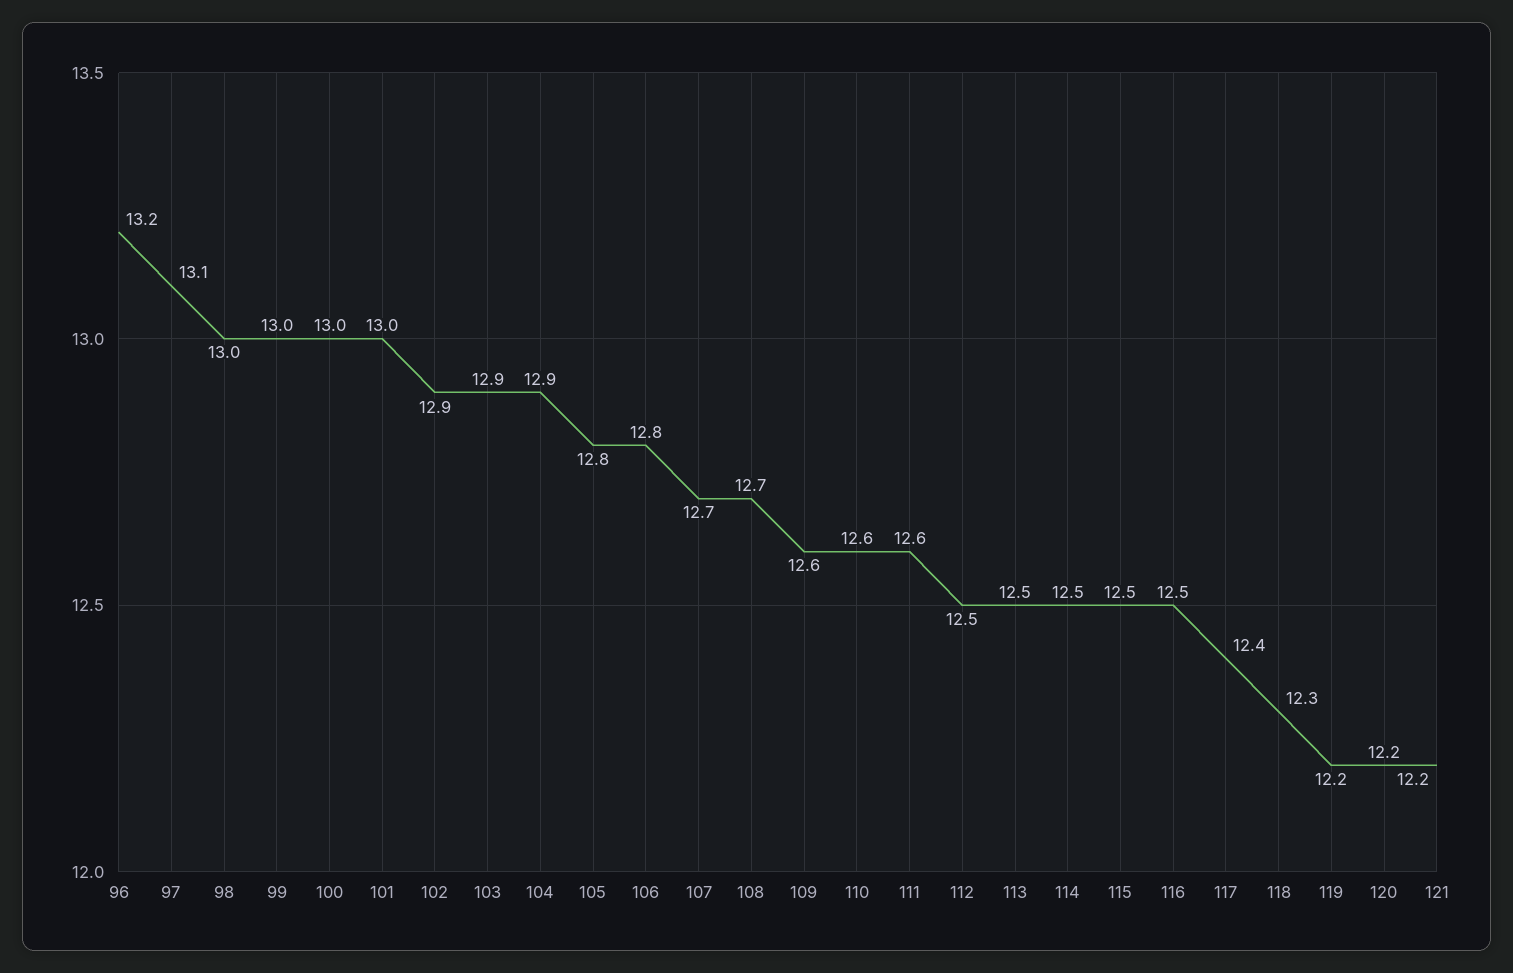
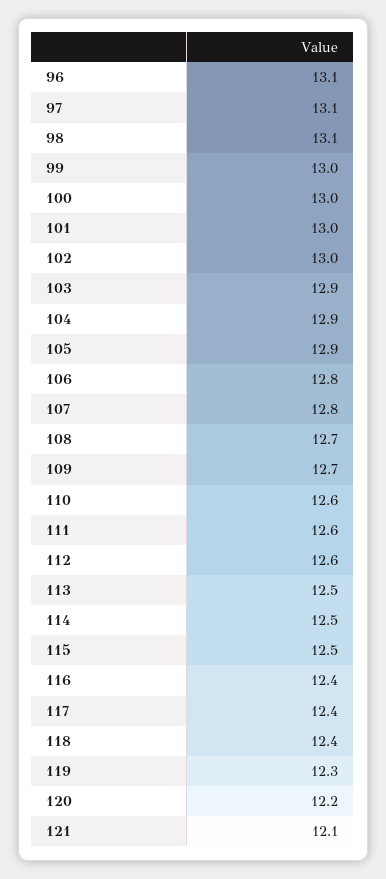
96: 13.2 -> 13.1
98: 13 -> 13.1
102: 12.9 -> 13
105: 12.8 -> 12.9
107: 12.7 -> 12.8
109: 12.6 -> 12.7
112: 12.5 -> 12.6
116: 12.5 -> 12.4
118: 12.3 -> 12.4
119: 12.2 -> 12.3
121: 12.2 -> 12.1

